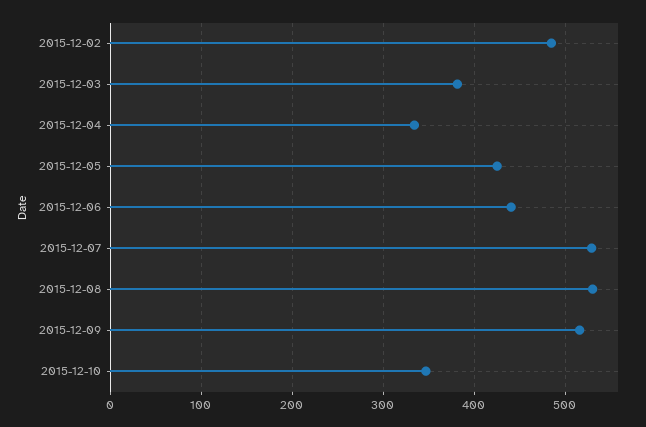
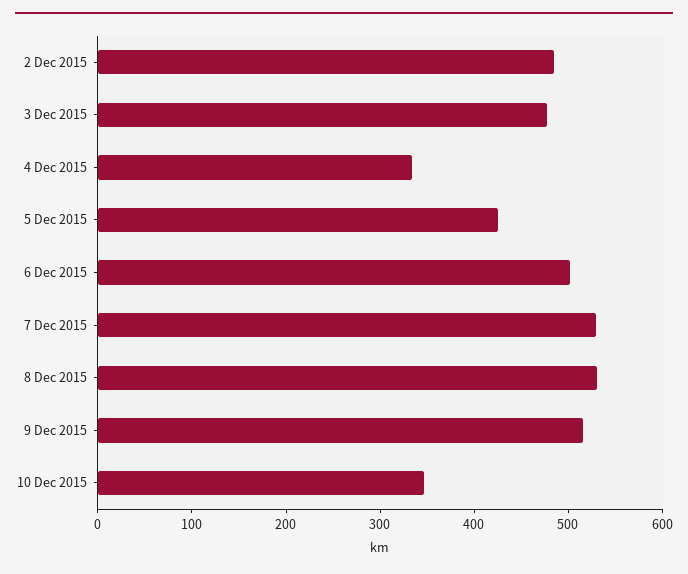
2015-12-03: 380 -> 480
2015-12-06: 440 -> 500

